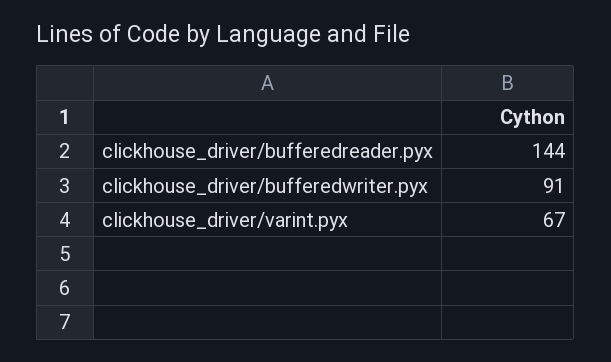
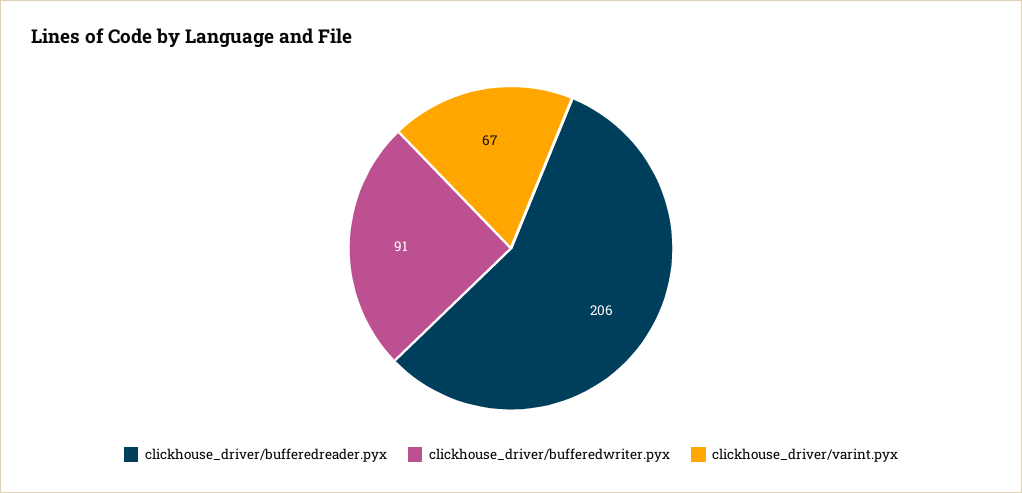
clickhouse_driver/bufferedreader.pyx: 144 -> 206

